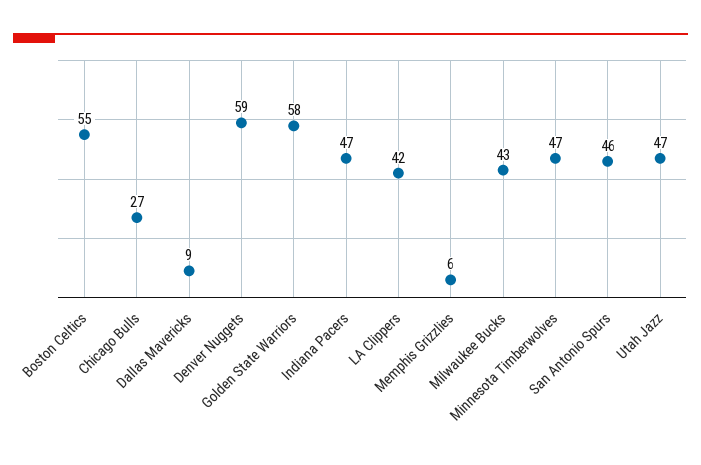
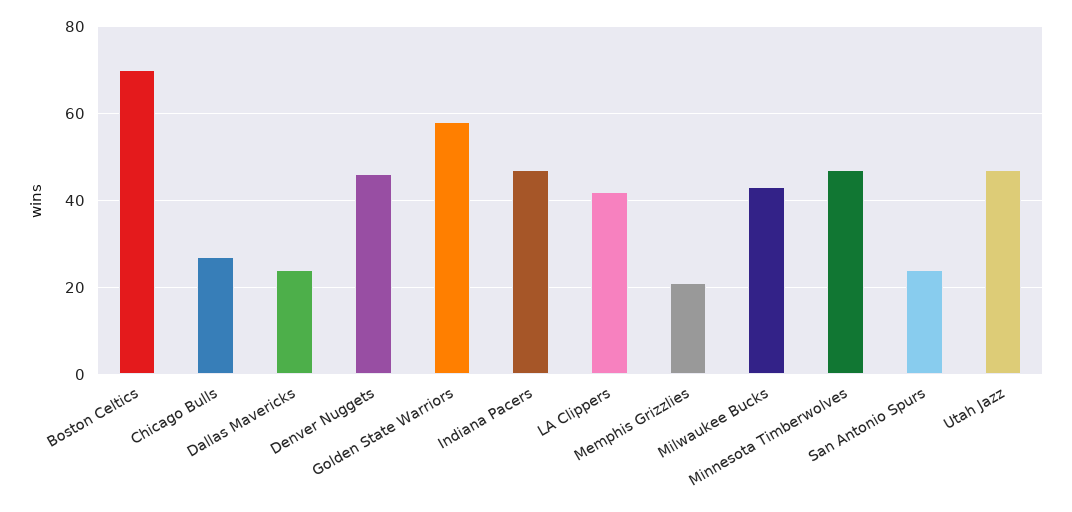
Boston Celtics: 55 -> 70
Dallas Mavericks: 9 -> 25
Denver Nuggets: 59 -> 45
Memphis Grizzlies: 6 -> 20
San Antonio Spurs: 46 -> 25

